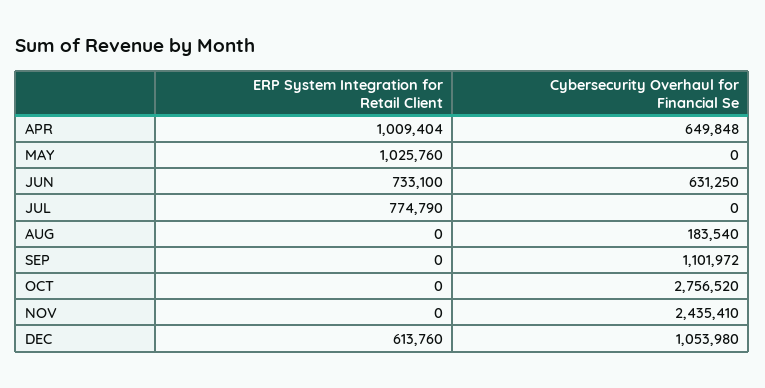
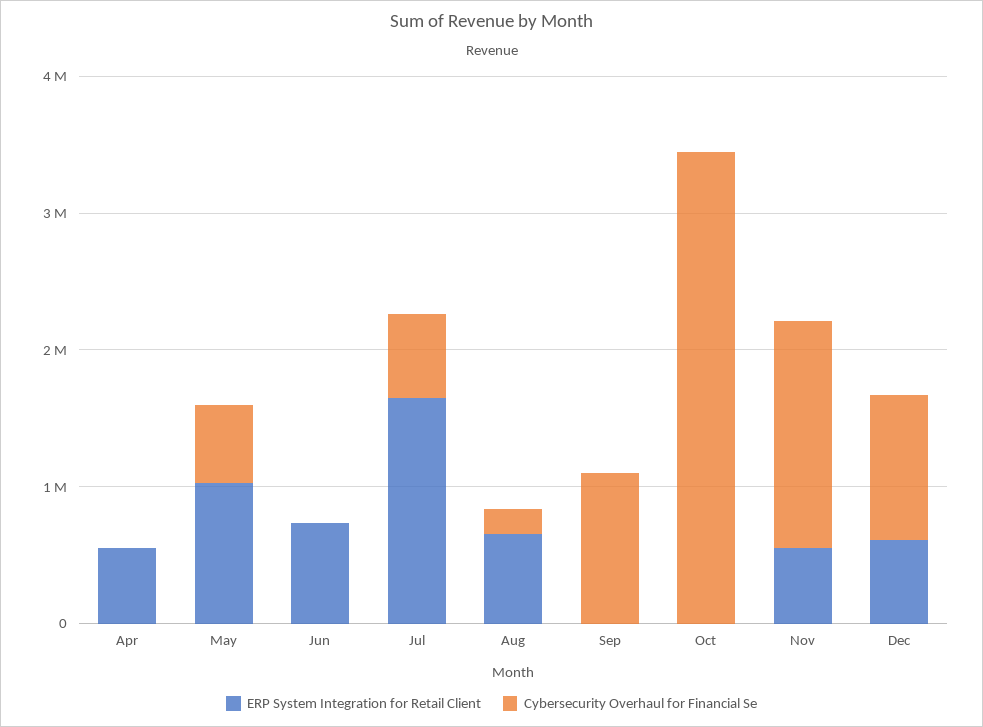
ERP System Integration for Retail Client, APR: 1009404 -> 600000
Cybersecurity Overhaul for Financial Se, APR: 649848 -> 0
Cybersecurity Overhaul for Financial Se, MAY: 0 -> 600000
Cybersecurity Overhaul for Financial Se, JUN: 631250 -> 0
ERP System Integration for Retail Client, JUL: 774790 -> 1600000
Cybersecurity Overhaul for Financial Se, JUL: 0 -> 600000
ERP System Integration for Retail Client, AUG: 0 -> 600000
Cybersecurity Overhaul for Financial Se, OCT: 2756520 -> 3400000
ERP System Integration for Retail Client, NOV: 0 -> 600000
Cybersecurity Overhaul for Financial Se, NOV: 2435410 -> 1600000

